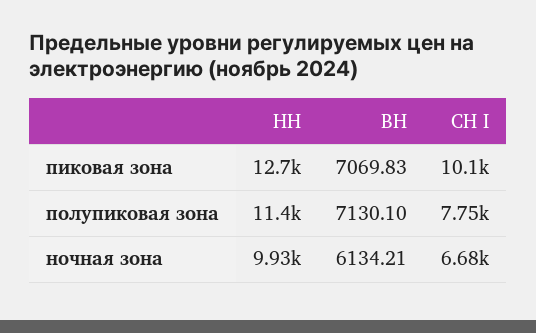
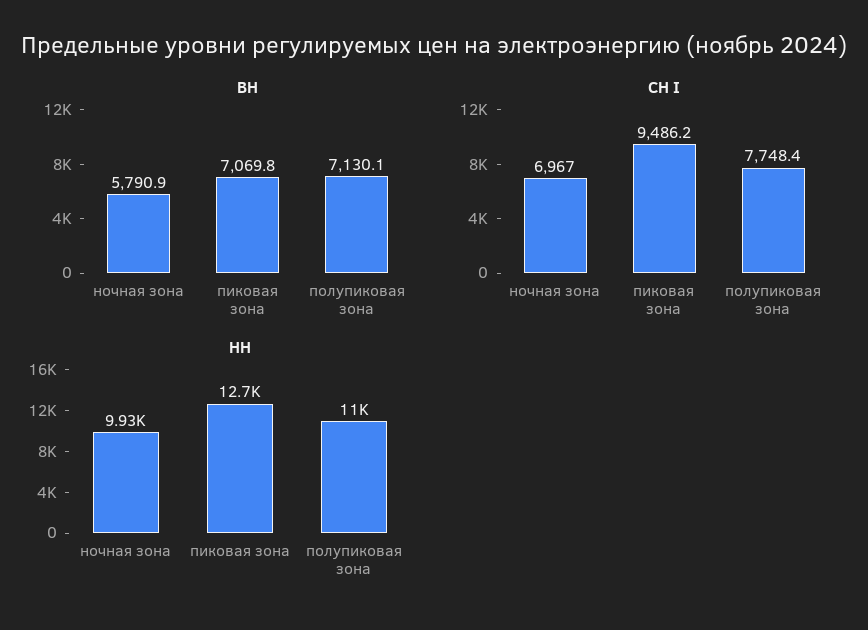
СН I, пиковая зона: 10100 -> 9486.2
НН, полупиковая зона: 11400 -> 11000
ВН, ночная зона: 6134.21 -> 5790.9
СН I, ночная зона: 6680 -> 6967

